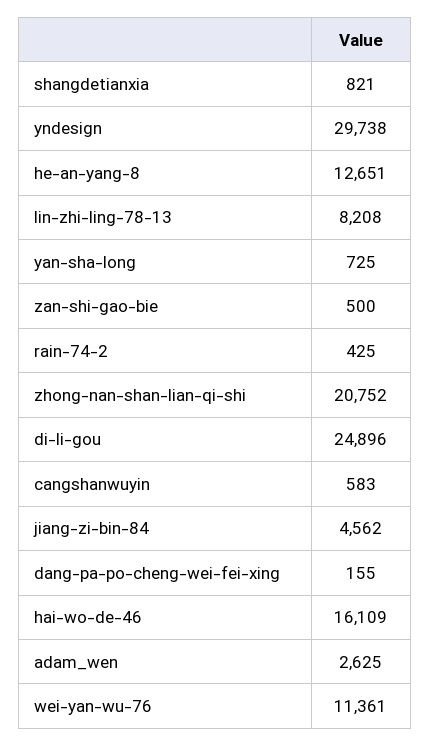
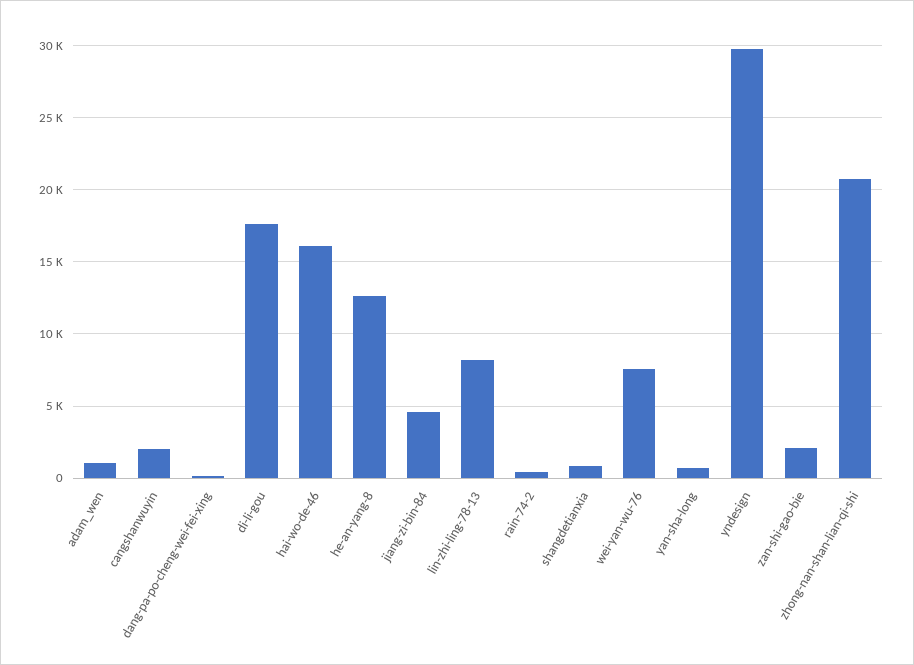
zan-shi-gao-bie: 500 -> 2000
di-li-gou: 24896 -> 17500
cangshanwuyin: 583 -> 2000
adam_wen: 2625 -> 1000
wei-yan-wu-76: 11361 -> 7500

